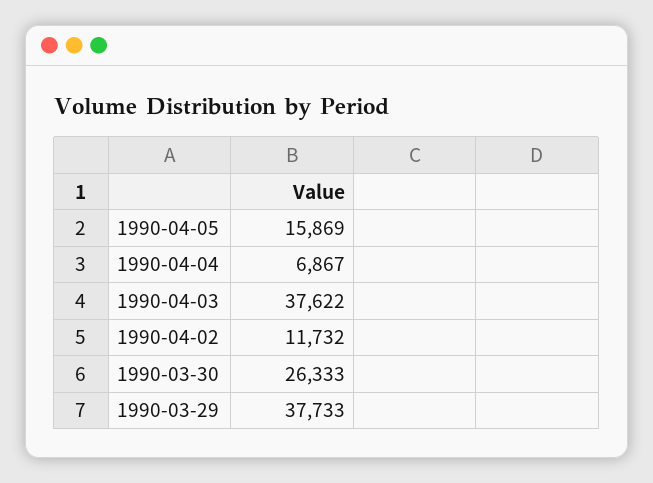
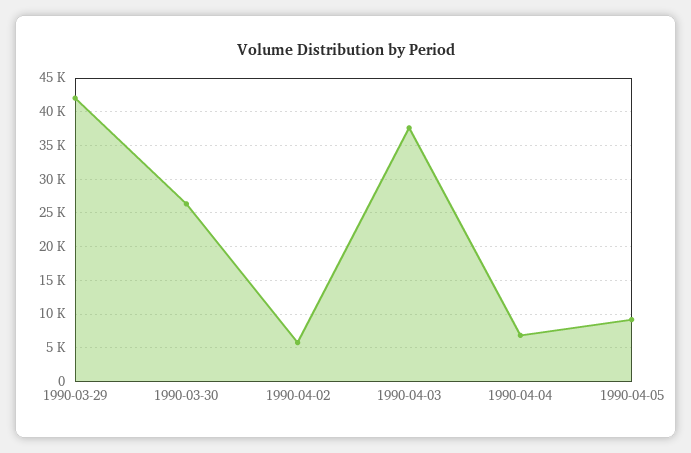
1990-04-05: 15869 -> 9000
1990-04-02: 11732 -> 6000
1990-03-29: 37733 -> 42000

